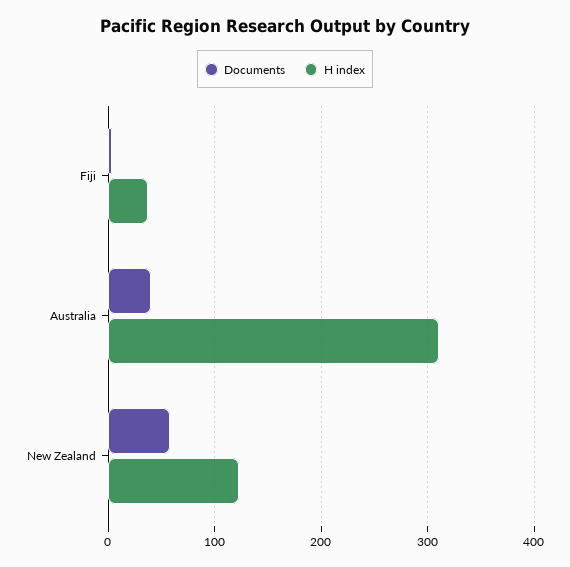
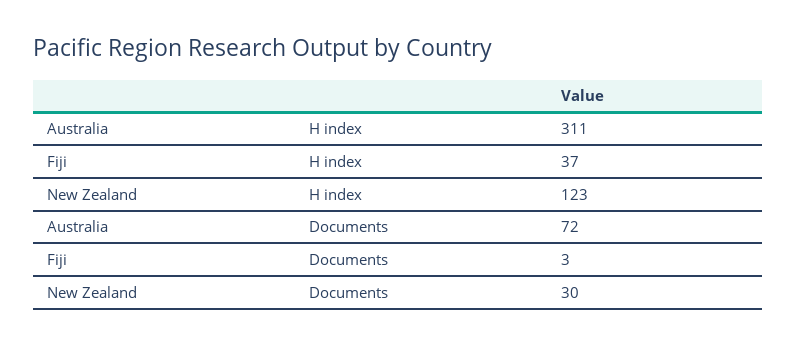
Documents, Australia: 40 -> 72
Documents, New Zealand: 60 -> 30

